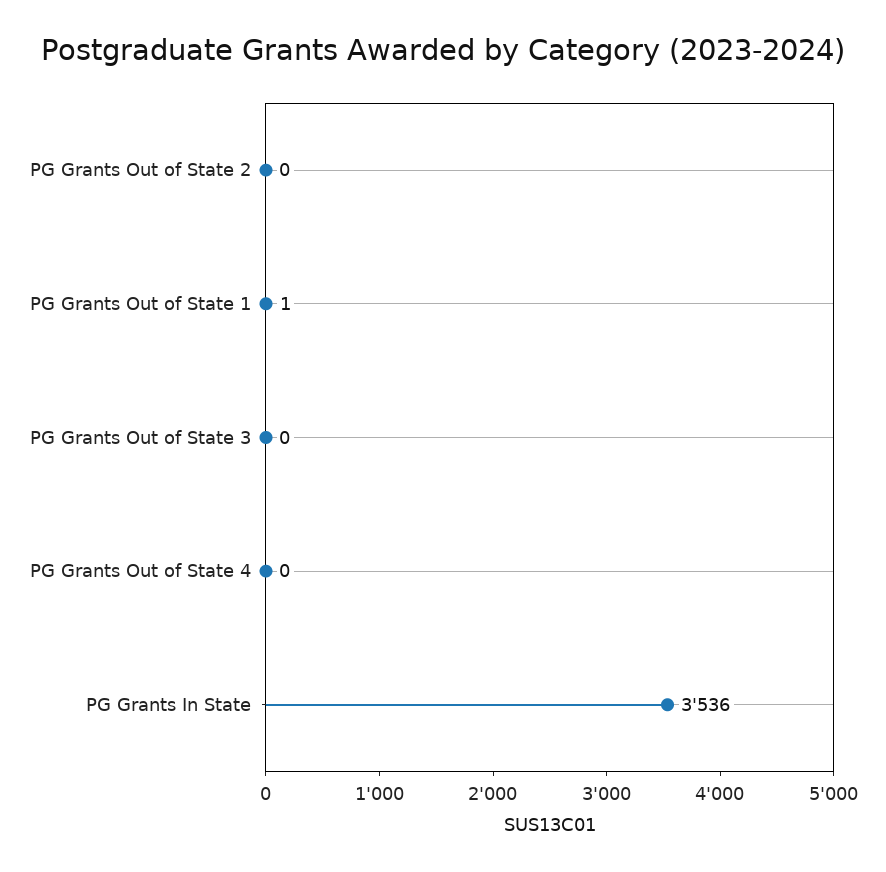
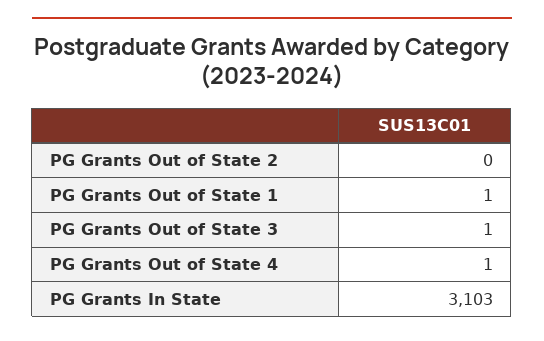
PG Grants Out of State 3: 0 -> 1
PG Grants Out of State 4: 0 -> 1
PG Grants In State: 3536 -> 3103

